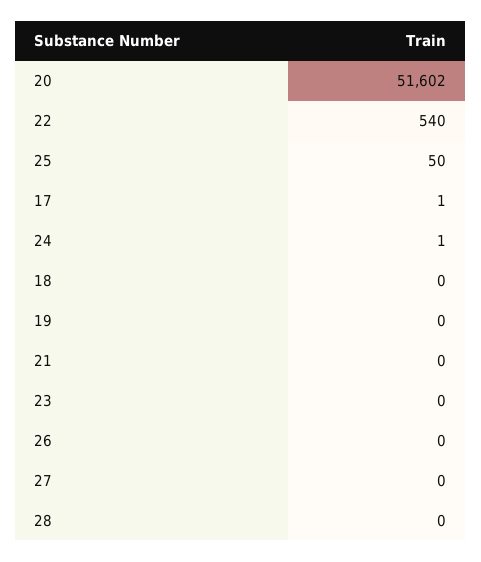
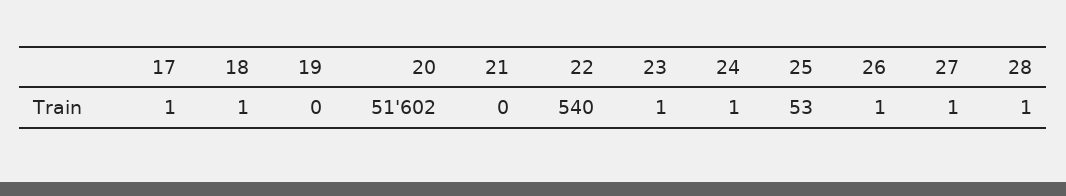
25: 50 -> 53
18: 0 -> 1
23: 0 -> 1
26: 0 -> 1
27: 0 -> 1
28: 0 -> 1

